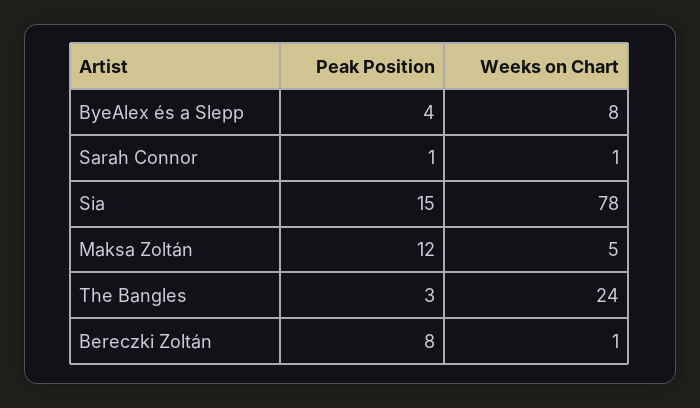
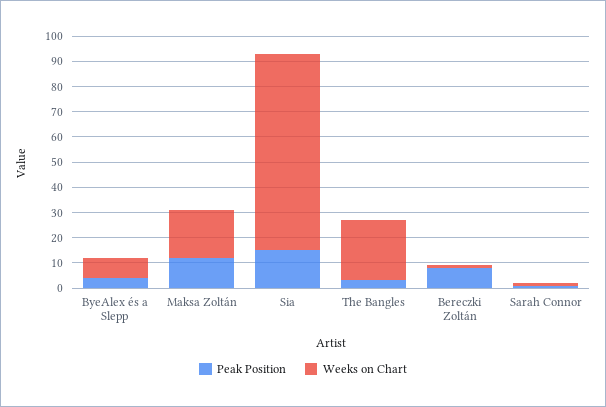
Weeks on Chart, Maksa Zoltán: 5 -> 20

